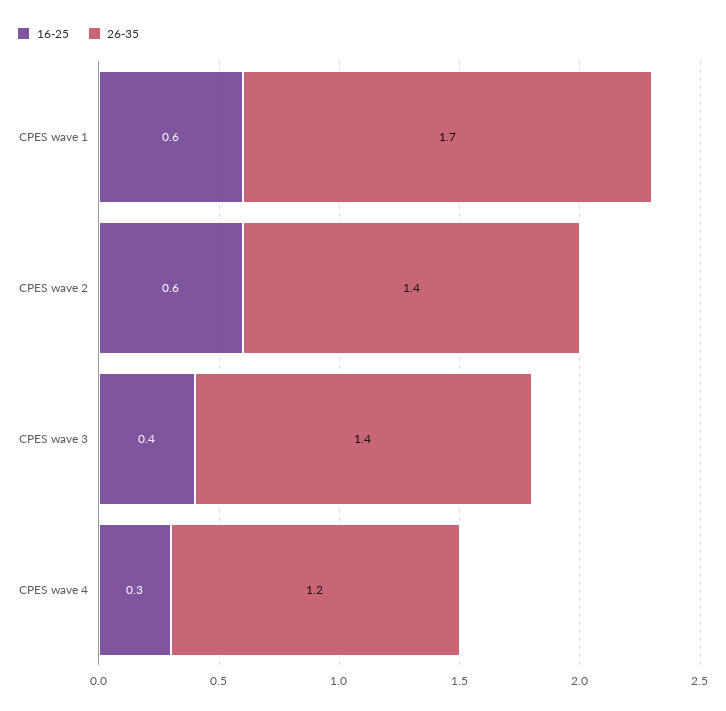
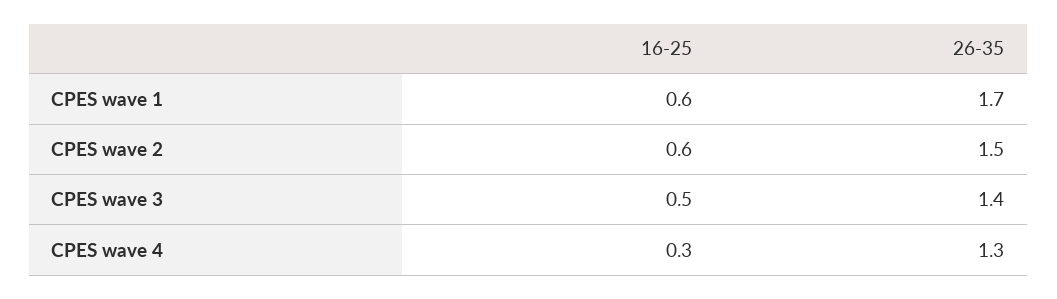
26-35, CPES wave 2: 1.4 -> 1.5
16-25, CPES wave 3: 0.4 -> 0.5
26-35, CPES wave 4: 1.2 -> 1.3

